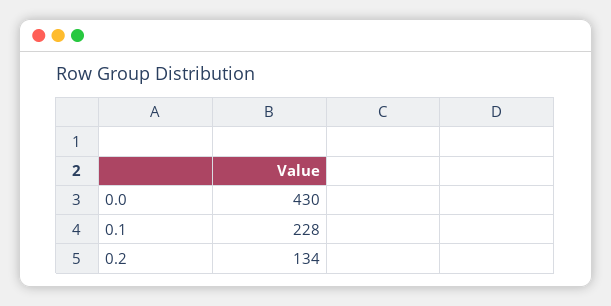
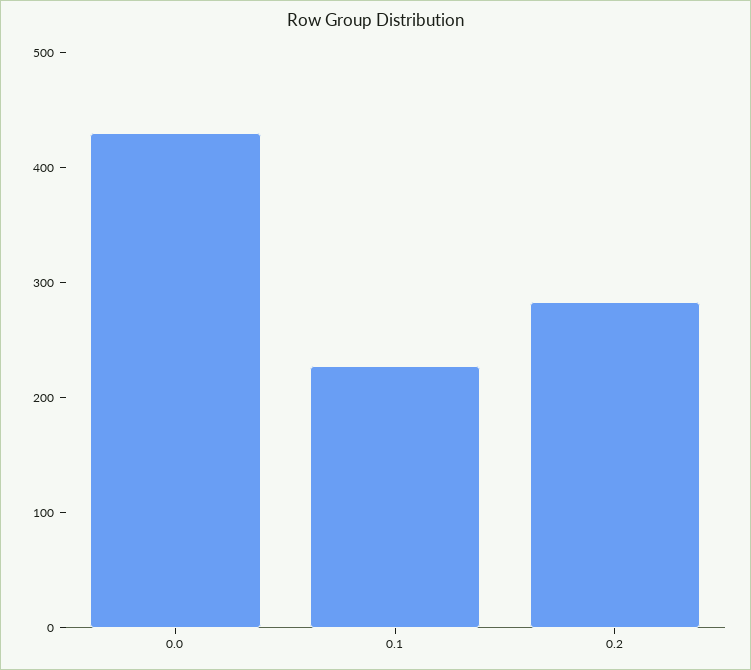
0.2: 134 -> 280

